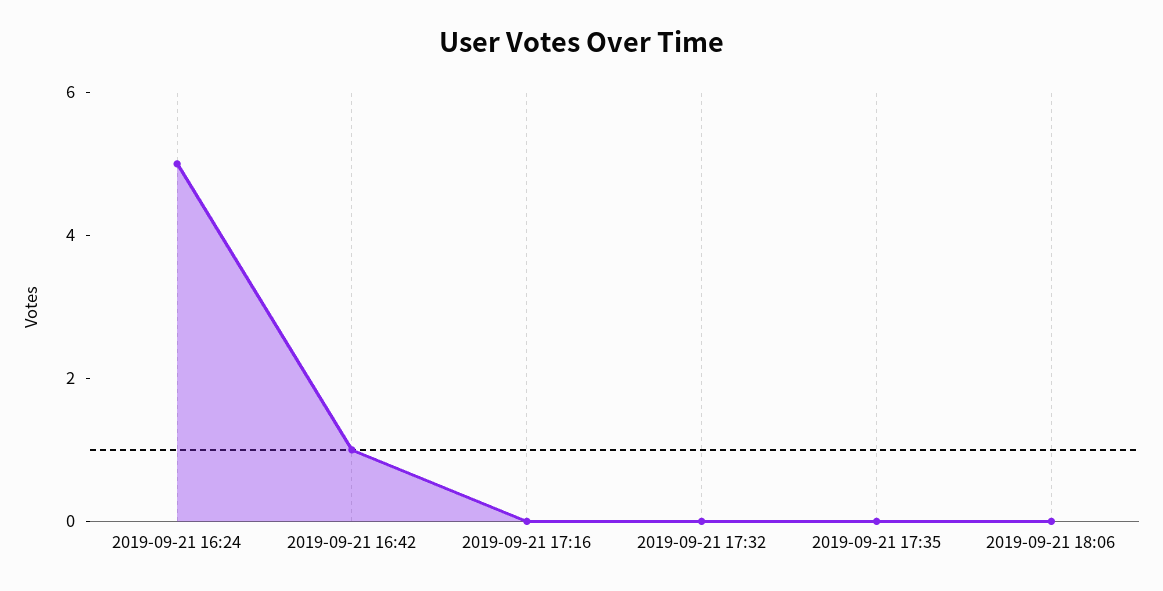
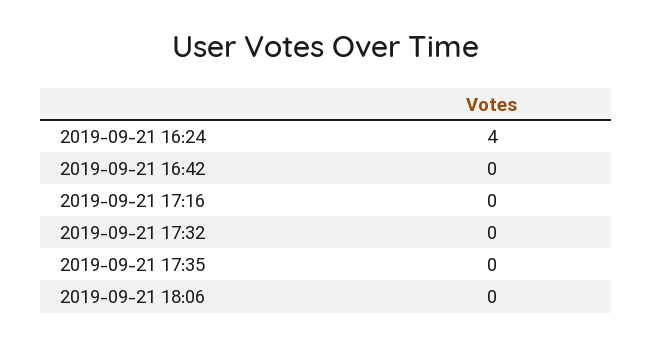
2019-09-21 16:24: 5 -> 4
2019-09-21 16:42: 1 -> 0

